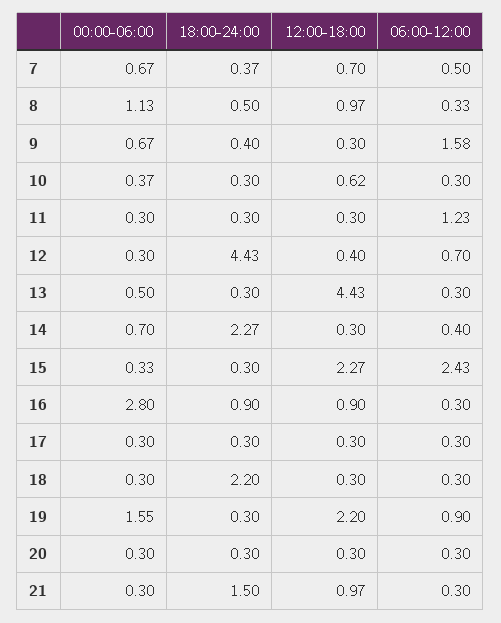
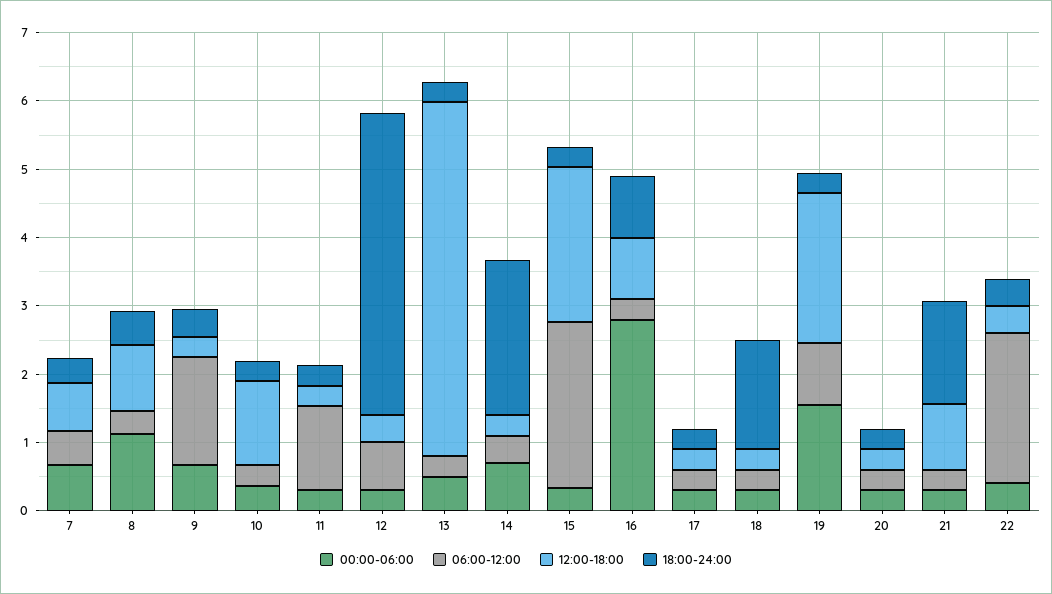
12:00-18:00, 10: 0.62 -> 1.2
12:00-18:00, 13: 4.43 -> 5.2
18:00-24:00, 18: 2.2 -> 1.6
00:00-06:00, 22: none -> 0.4
06:00-12:00, 22: none -> 2.2
12:00-18:00, 22: none -> 0.4
18:00-24:00, 22: none -> 0.4

